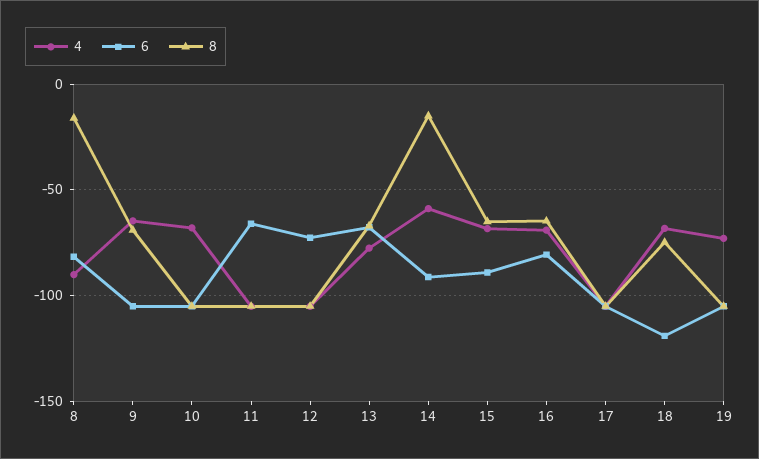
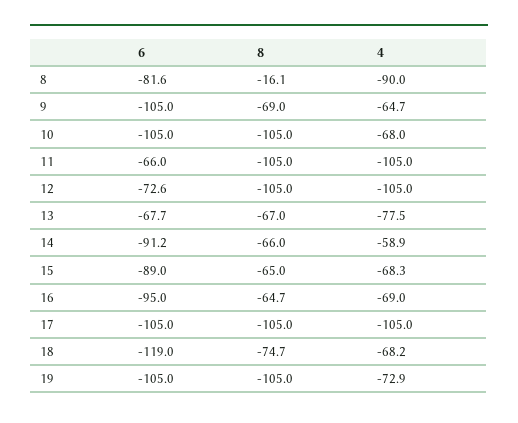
8, 14: -15 -> -66
6, 16: -80 -> -95

